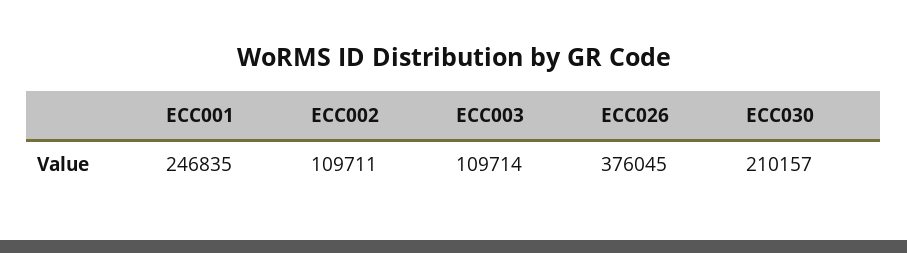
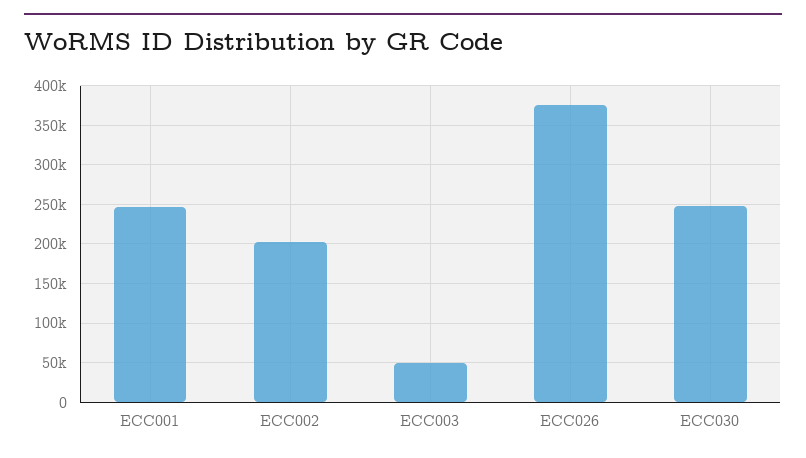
ECC002: 109711 -> 200000
ECC003: 109714 -> 50000
ECC030: 210157 -> 250000

